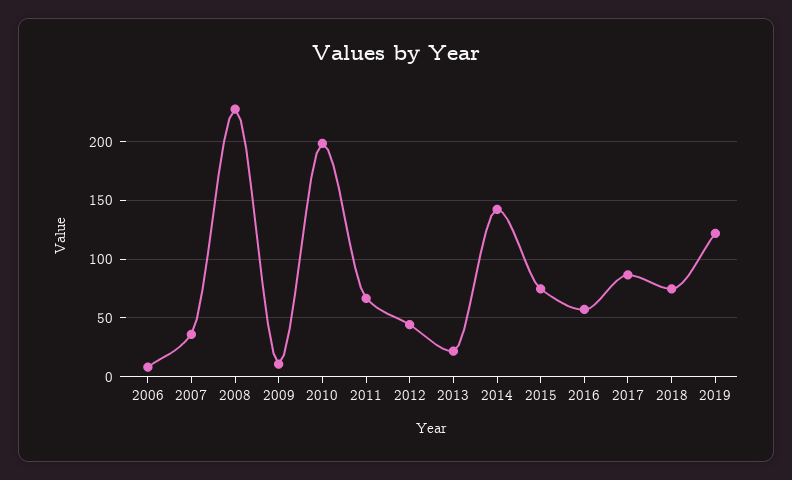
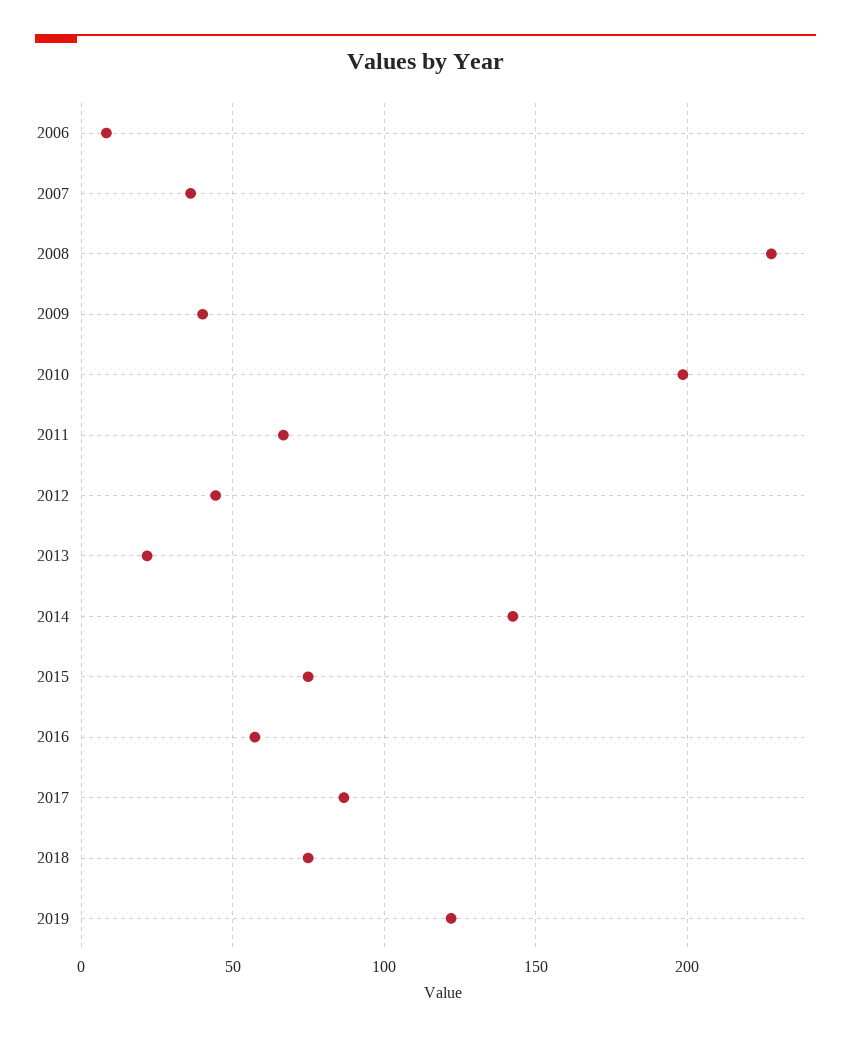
2009: 10 -> 40

